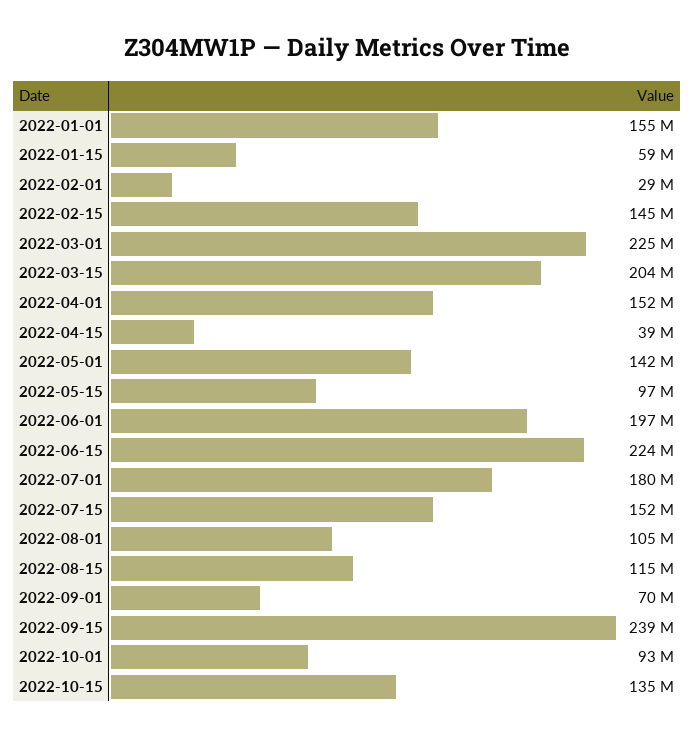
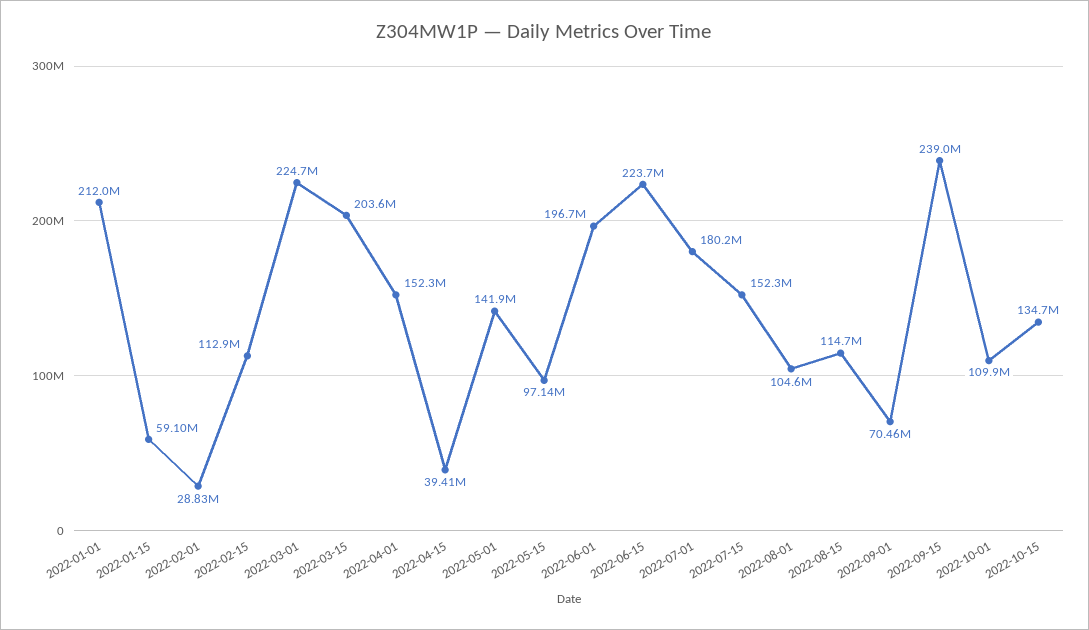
2022-01-01: 155000000 -> 212000000
2022-02-15: 145000000 -> 112900000
2022-10-01: 93000000 -> 109900000

